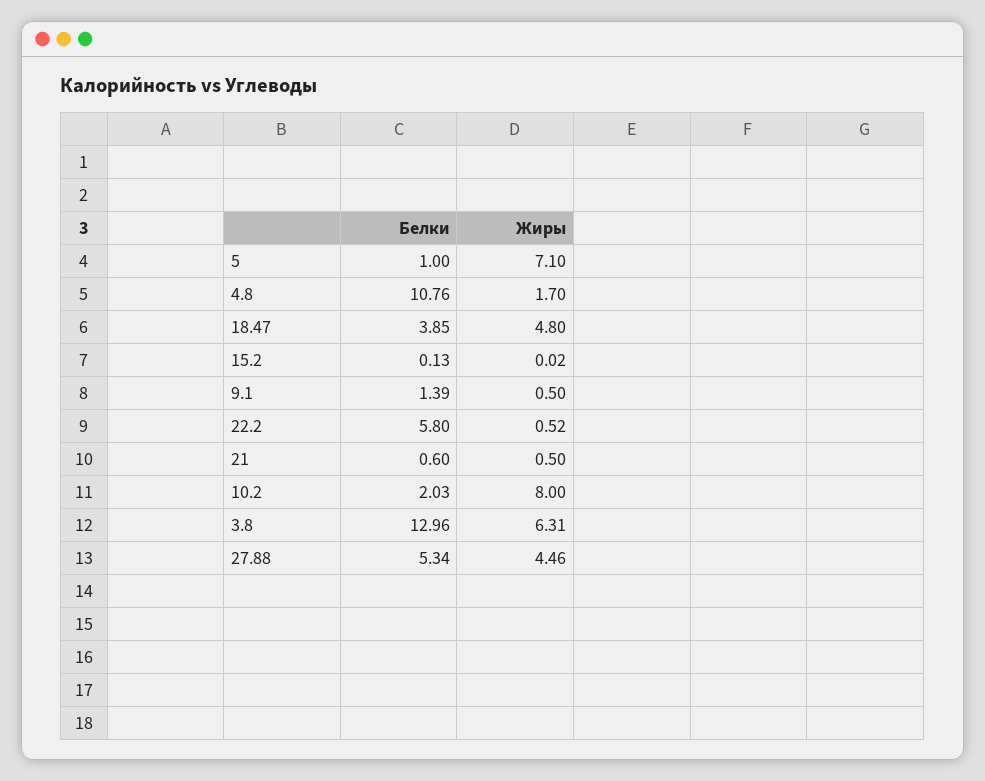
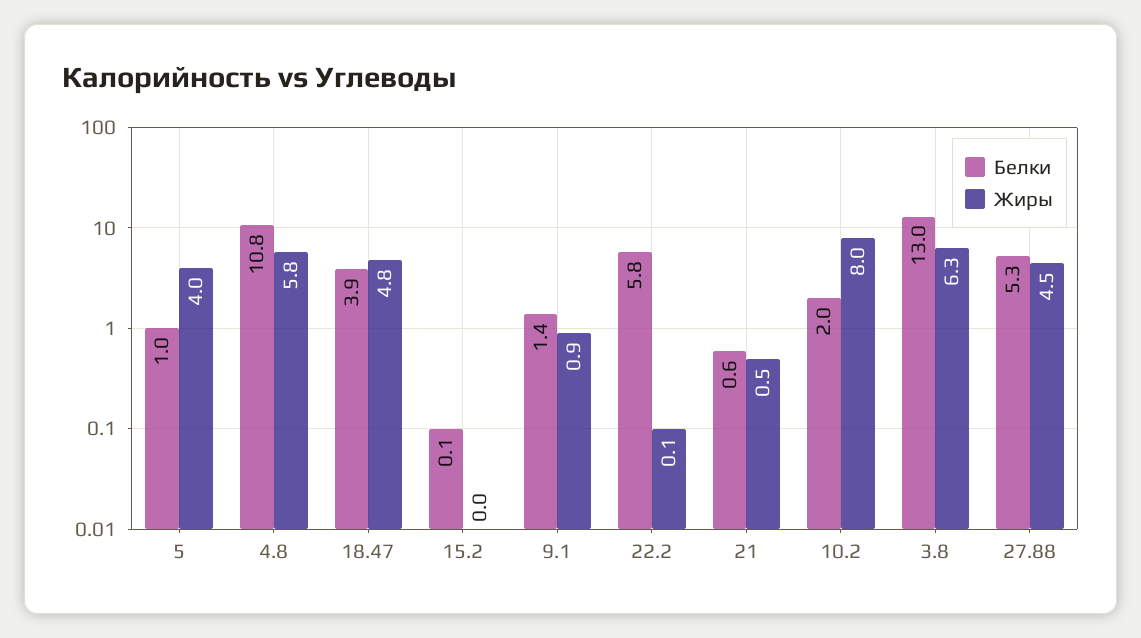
Жиры, 5: 7.1 -> 4
Жиры, 4.8: 1.7 -> 5.8
Жиры, 9.1: 0.5 -> 0.9
Жиры, 22.2: 0.52 -> 0.1

